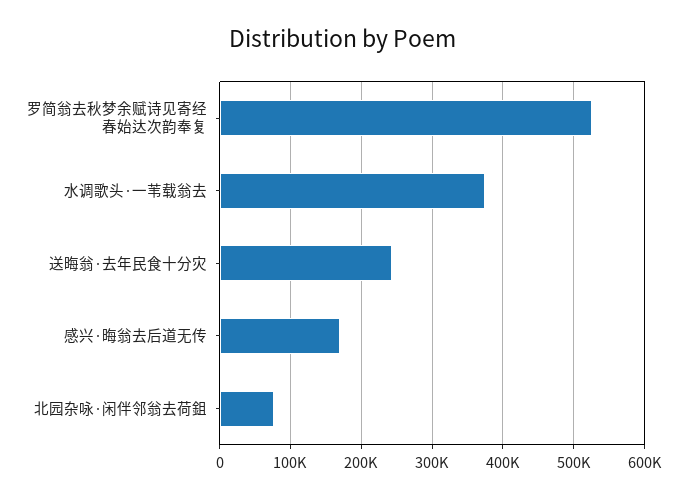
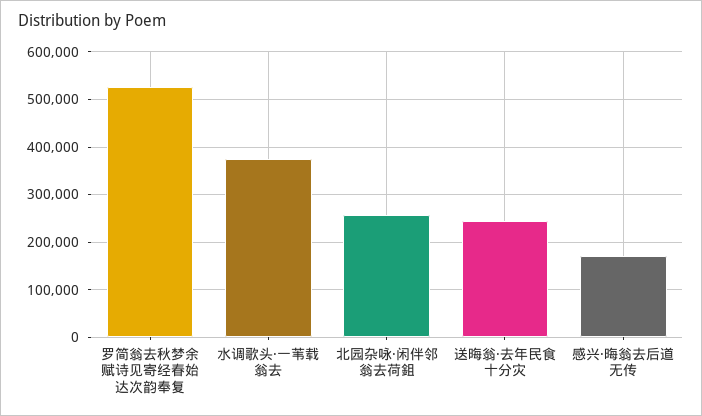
北园杂咏·闲伴邻翁去荷鉏: 80000 -> 260000

